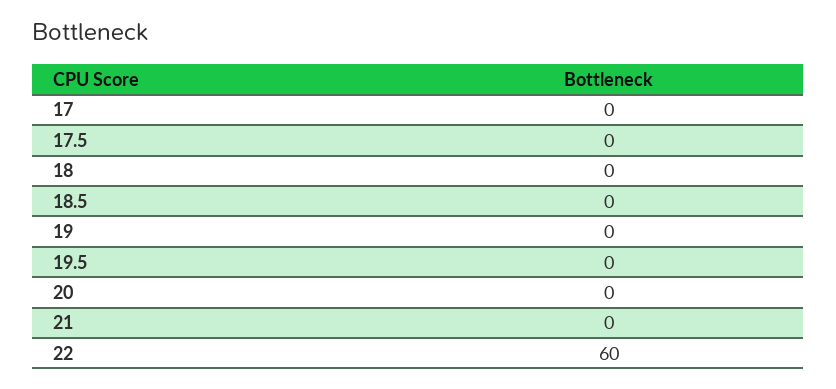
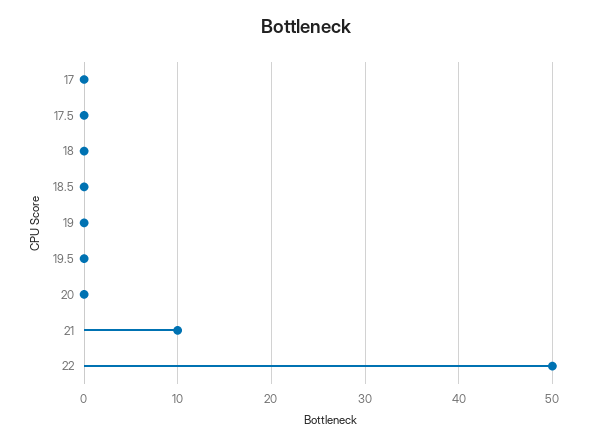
21: 0 -> 10
22: 60 -> 50

